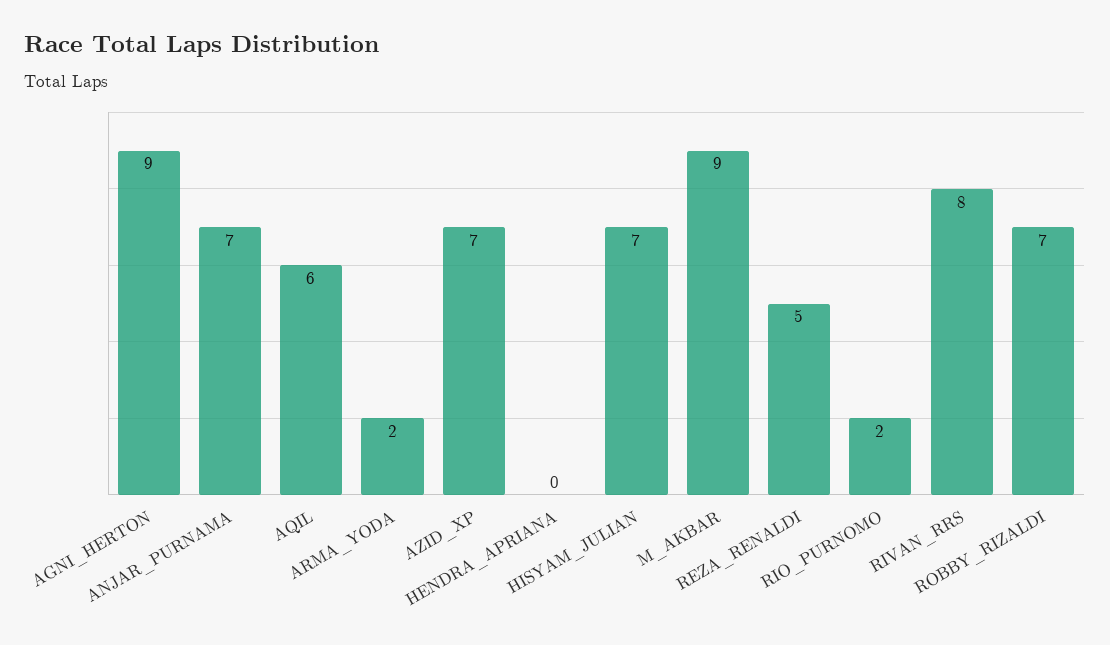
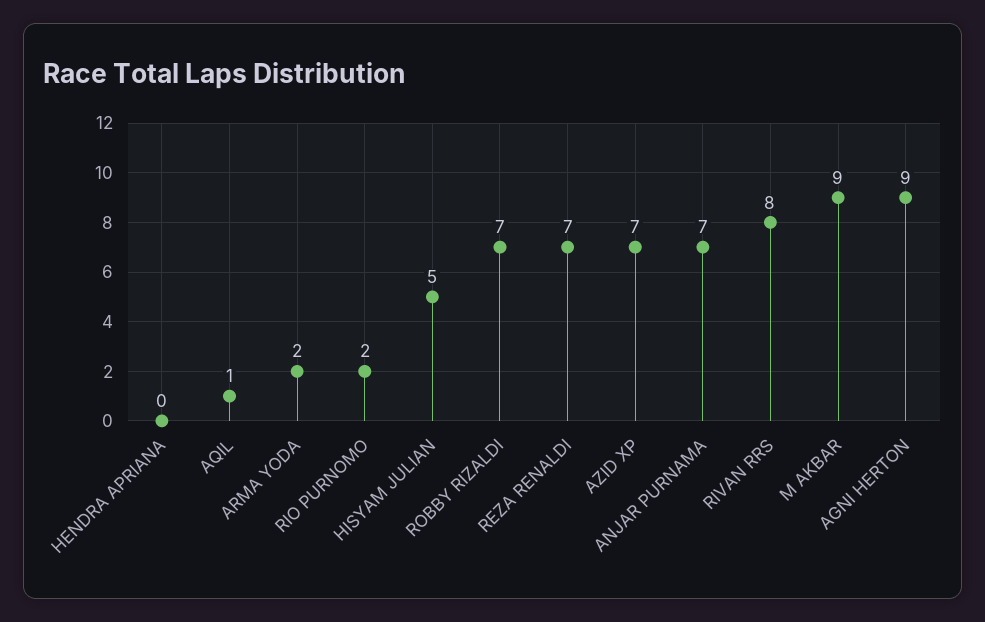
AQIL: 6 -> 1
HISYAM_JULIAN: 7 -> 5
REZA_RENALDI: 5 -> 7

